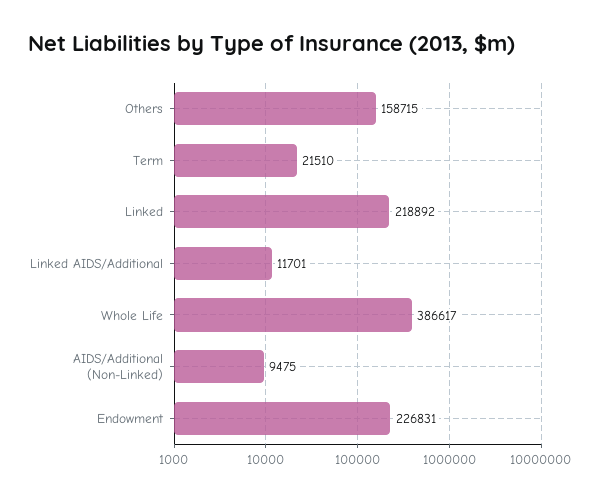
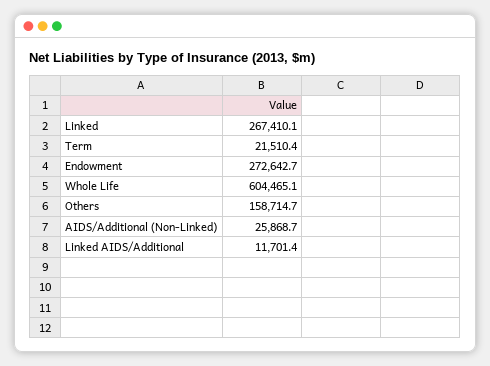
Linked: 218892 -> 267410.1
Whole Life: 386617 -> 604465.1
AIDS/Additional (Non-Linked): 9475 -> 25868.7
Endowment: 226831 -> 272642.7

